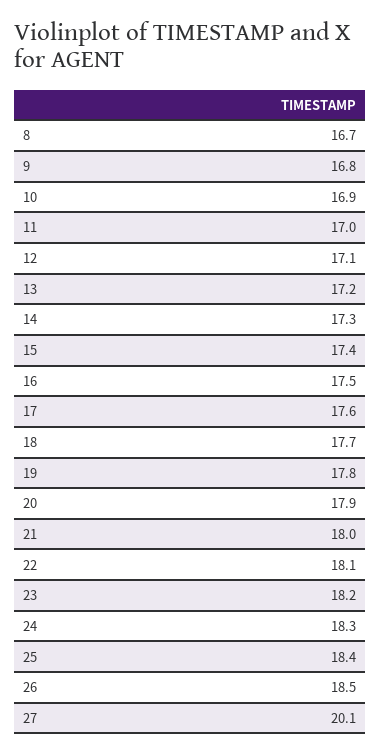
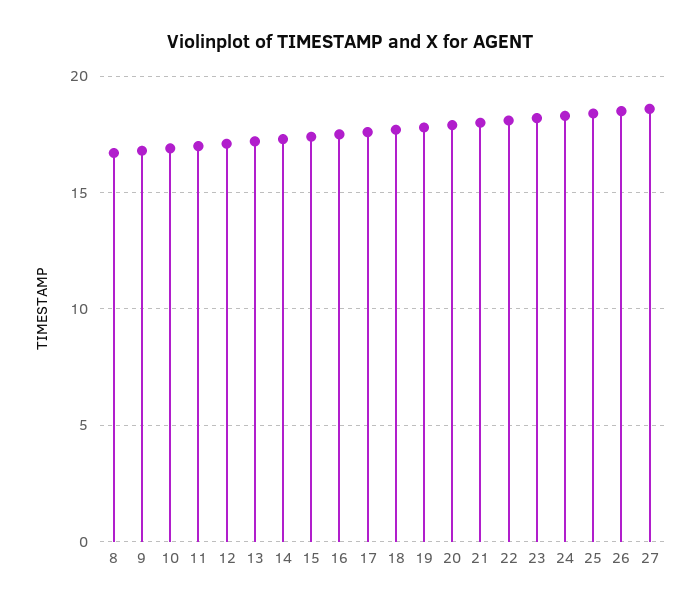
27: 20.1 -> 18.5

